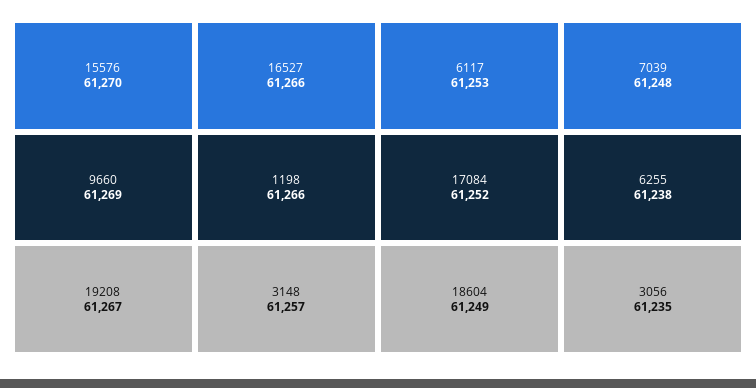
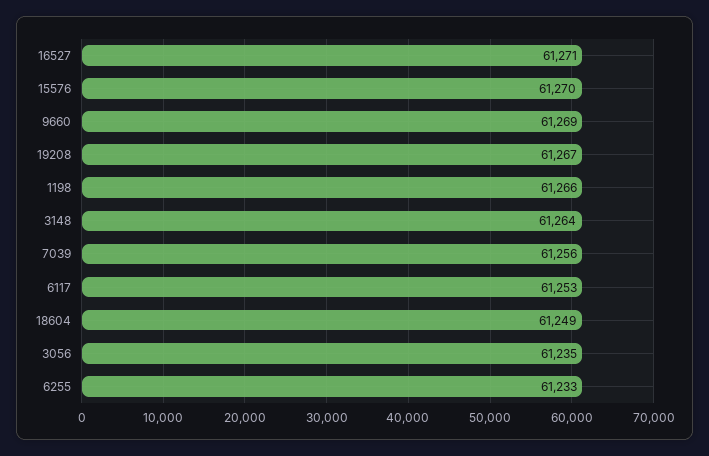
16527: 61266 -> 61271
3148: 61257 -> 61264
17084: 61252 -> none
7039: 61248 -> 61256
6255: 61238 -> 61233

